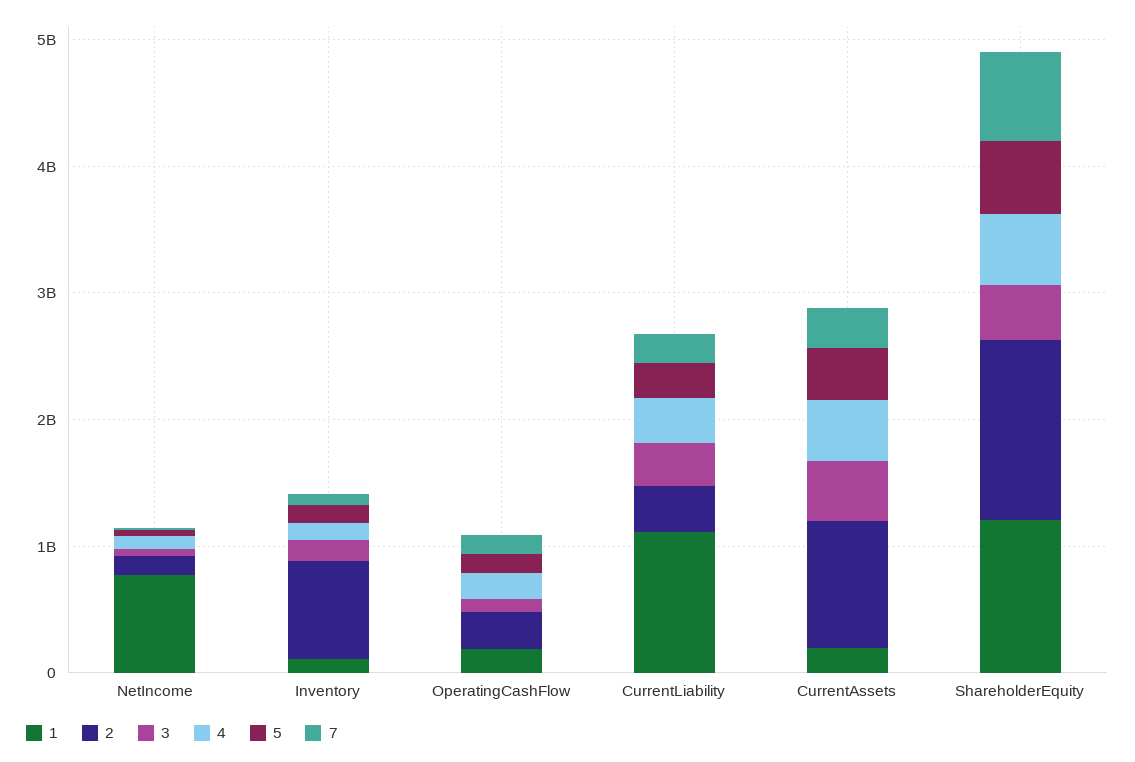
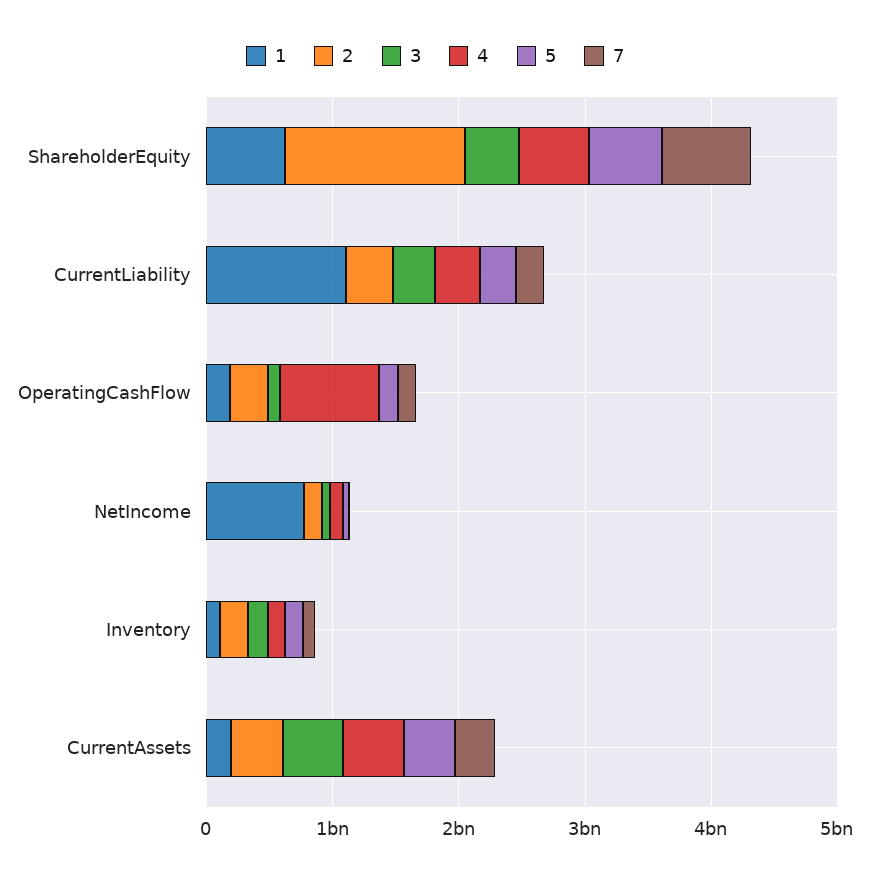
2, Inventory: 800000000 -> 200000000
4, OperatingCashFlow: 200000000 -> 800000000
2, CurrentAssets: 1000000000 -> 400000000
1, ShareholderEquity: 1200000000 -> 600000000

